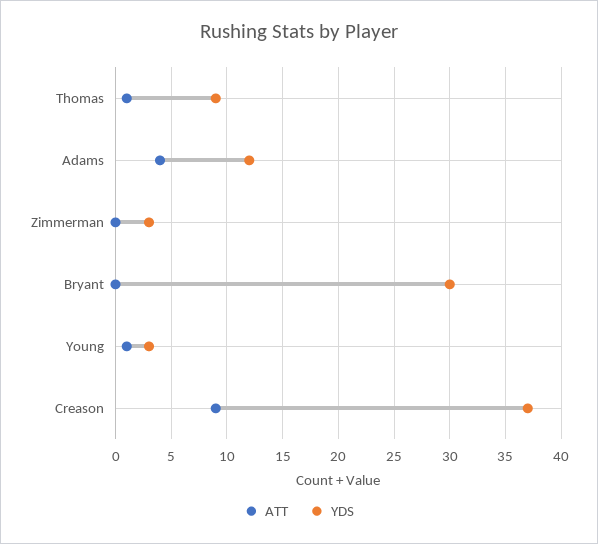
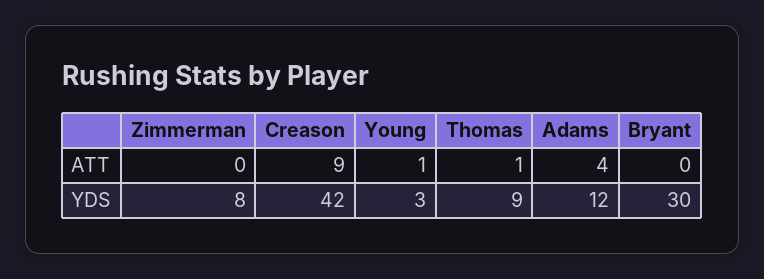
YDS, Zimmerman: 3 -> 8
YDS, Creason: 37 -> 42

